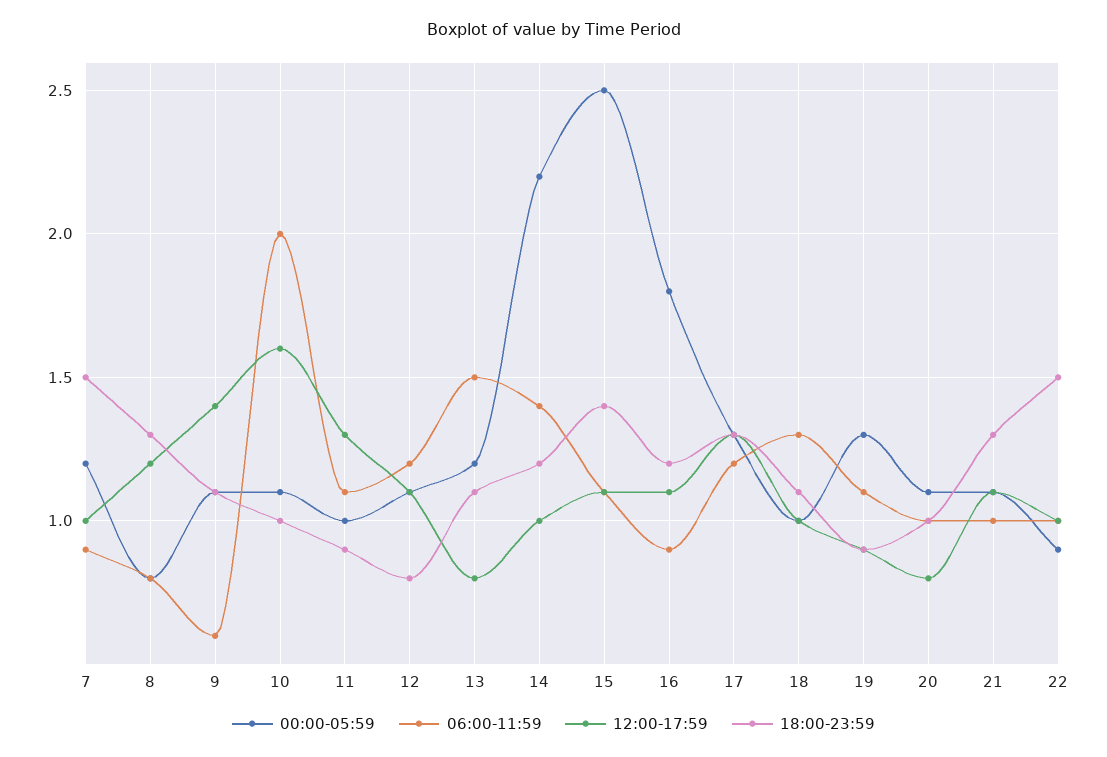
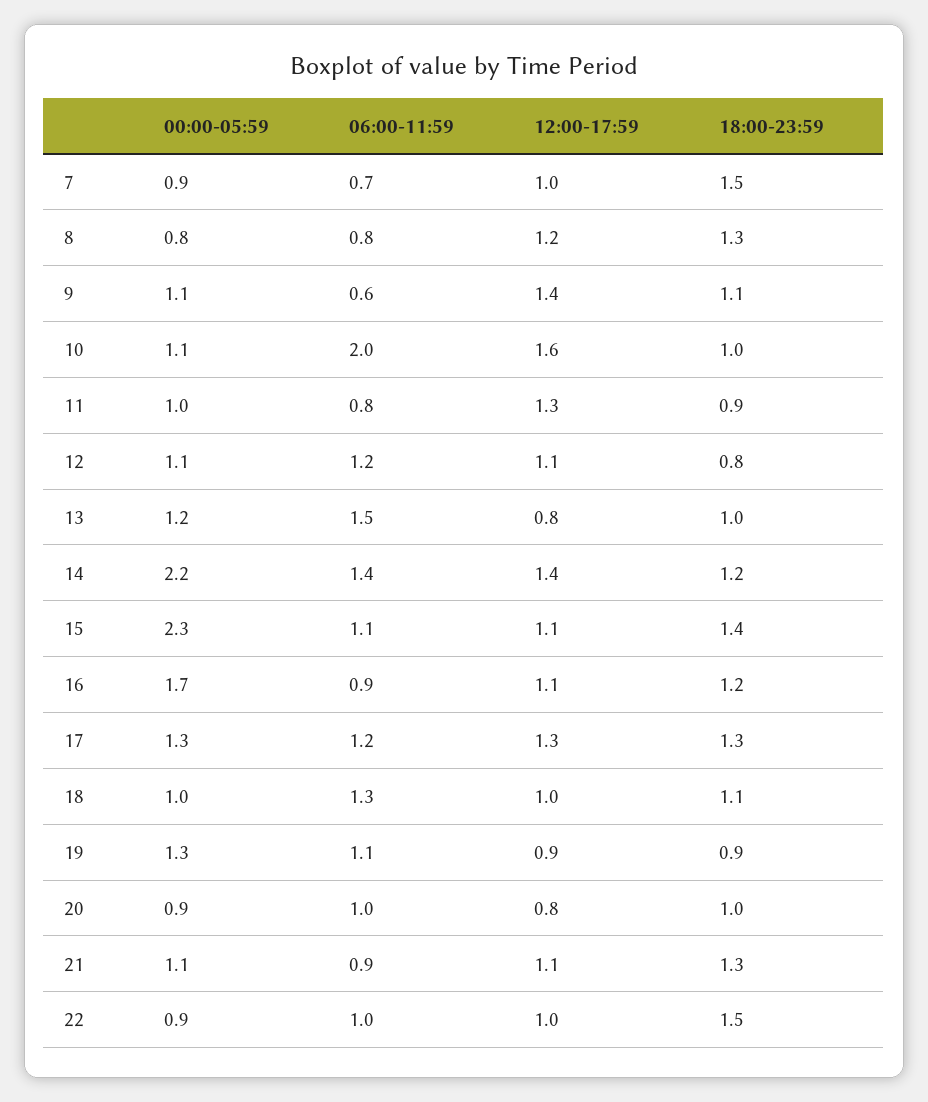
00:00-05:59, 7: 1.2 -> 0.9
06:00-11:59, 7: 0.9 -> 0.7
06:00-11:59, 11: 1.1 -> 0.8
18:00-23:59, 13: 1.1 -> 1
12:00-17:59, 14: 1 -> 1.4
00:00-05:59, 15: 2.5 -> 2.3
00:00-05:59, 16: 1.8 -> 1.7
00:00-05:59, 20: 1.1 -> 0.9
06:00-11:59, 21: 1 -> 0.9

